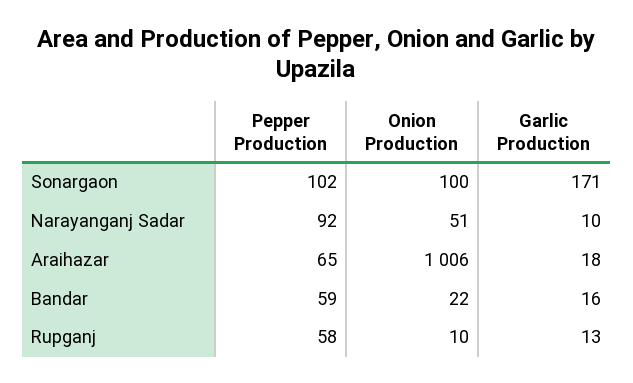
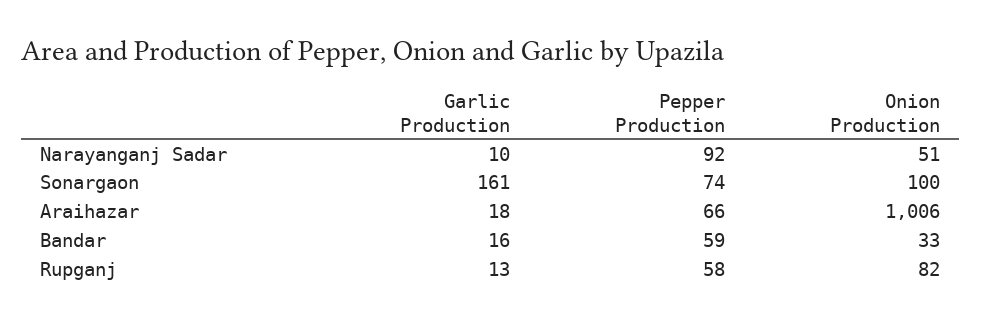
Pepper Production, Sonargaon: 102 -> 74
Garlic Production, Sonargaon: 171 -> 161
Pepper Production, Araihazar: 65 -> 66
Onion Production, Bandar: 22 -> 33
Onion Production, Rupganj: 10 -> 82

